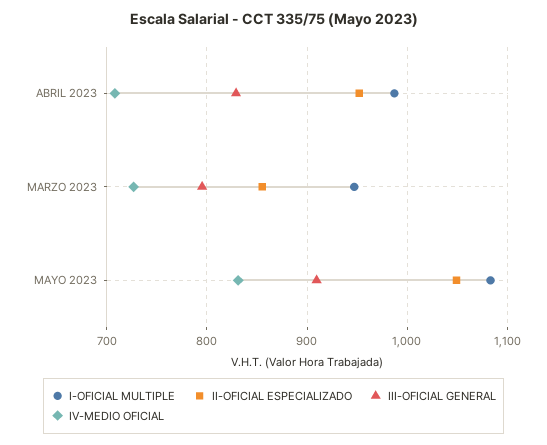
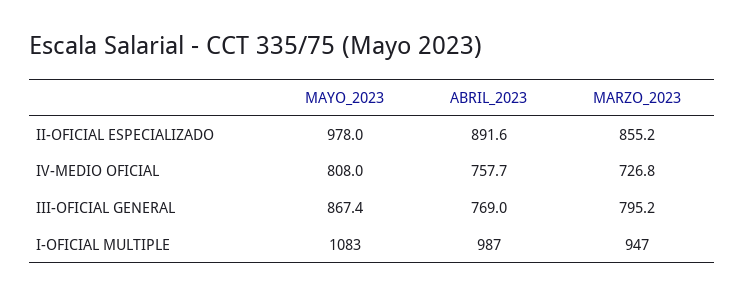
II-OFICIAL ESPECIALIZADO, ABRIL 2023: 950 -> 891.6
III-OFICIAL GENERAL, ABRIL 2023: 830 -> 769
IV-MEDIO OFICIAL, ABRIL 2023: 710 -> 757.7
II-OFICIAL ESPECIALIZADO, MAYO 2023: 1050 -> 978
III-OFICIAL GENERAL, MAYO 2023: 910 -> 867.4
IV-MEDIO OFICIAL, MAYO 2023: 830 -> 808

